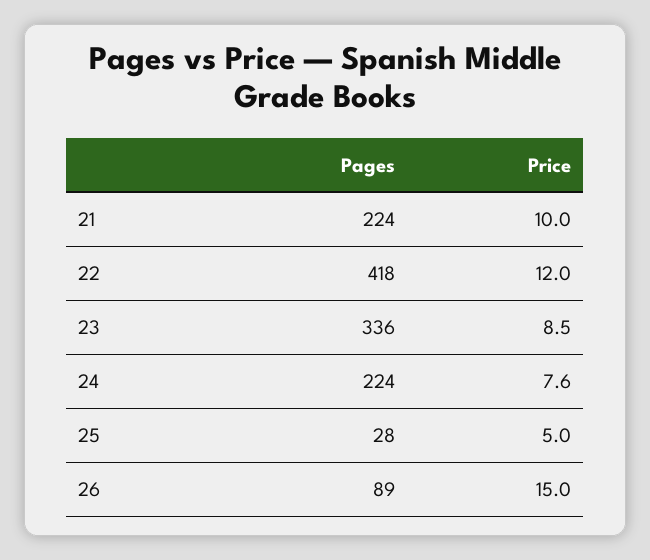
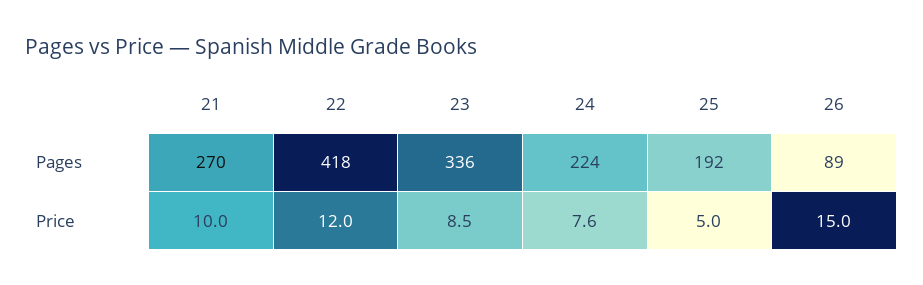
Pages, 21: 224 -> 270
Pages, 25: 28 -> 192

